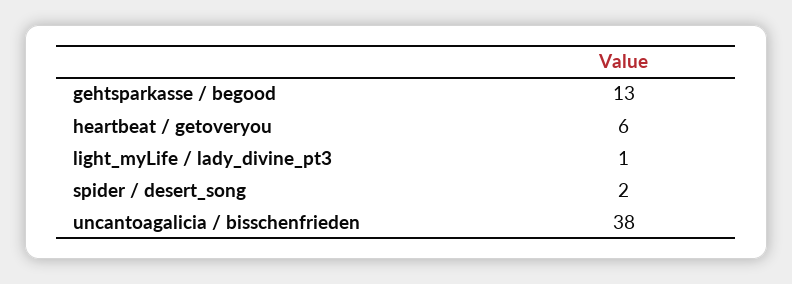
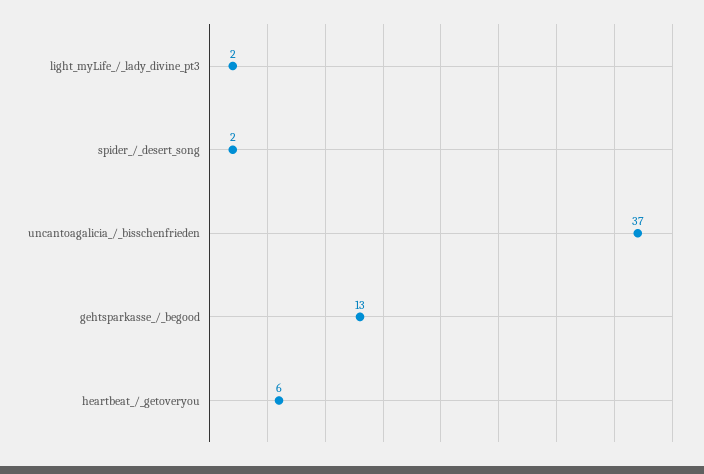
light_myLife / lady_divine_pt3: 1 -> 2
uncantoagalicia / bisschenfrieden: 38 -> 37

